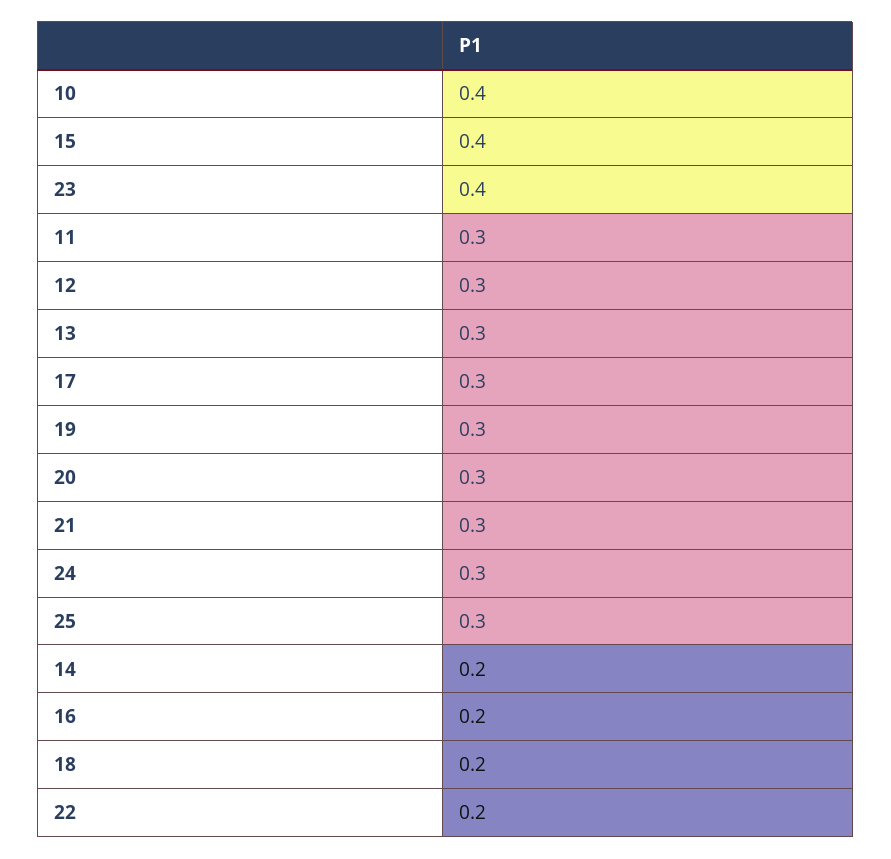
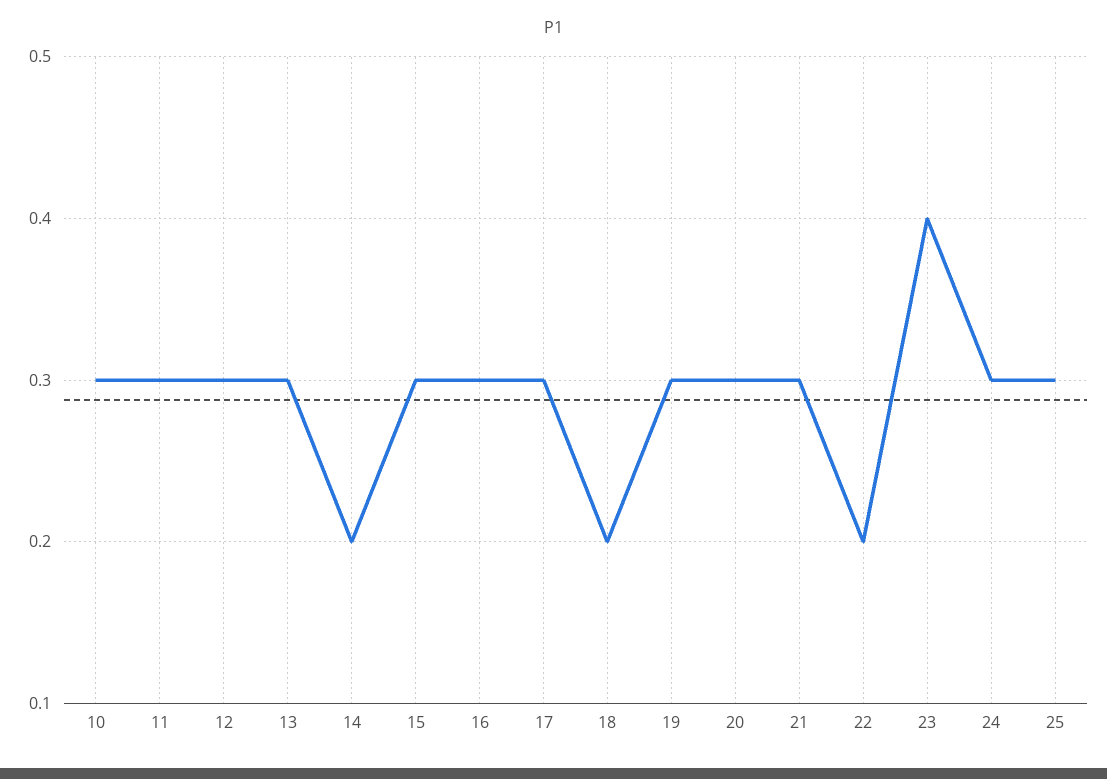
10: 0.4 -> 0.3
15: 0.4 -> 0.3
16: 0.2 -> 0.3

